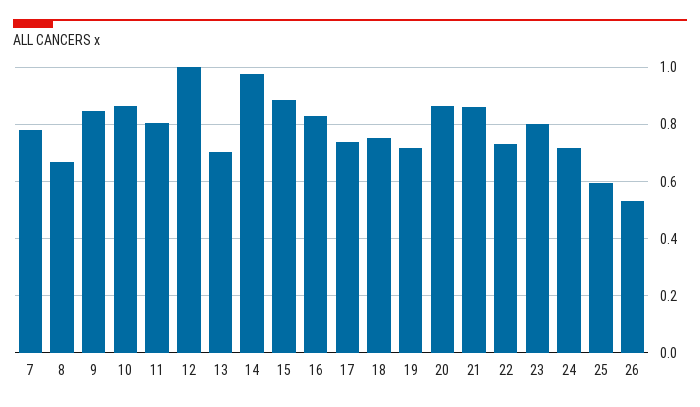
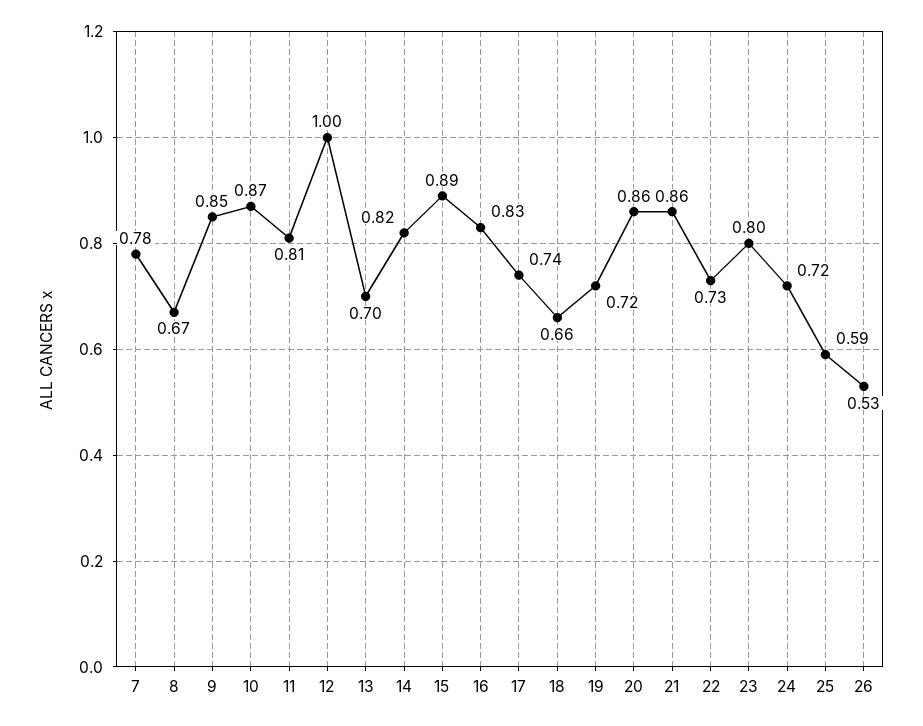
14: 0.975 -> 0.82
18: 0.75 -> 0.66

